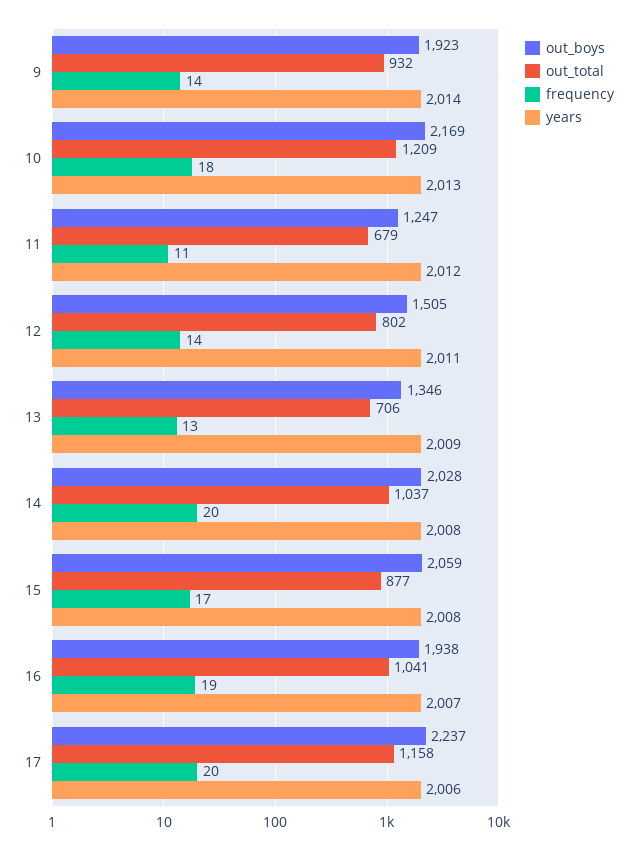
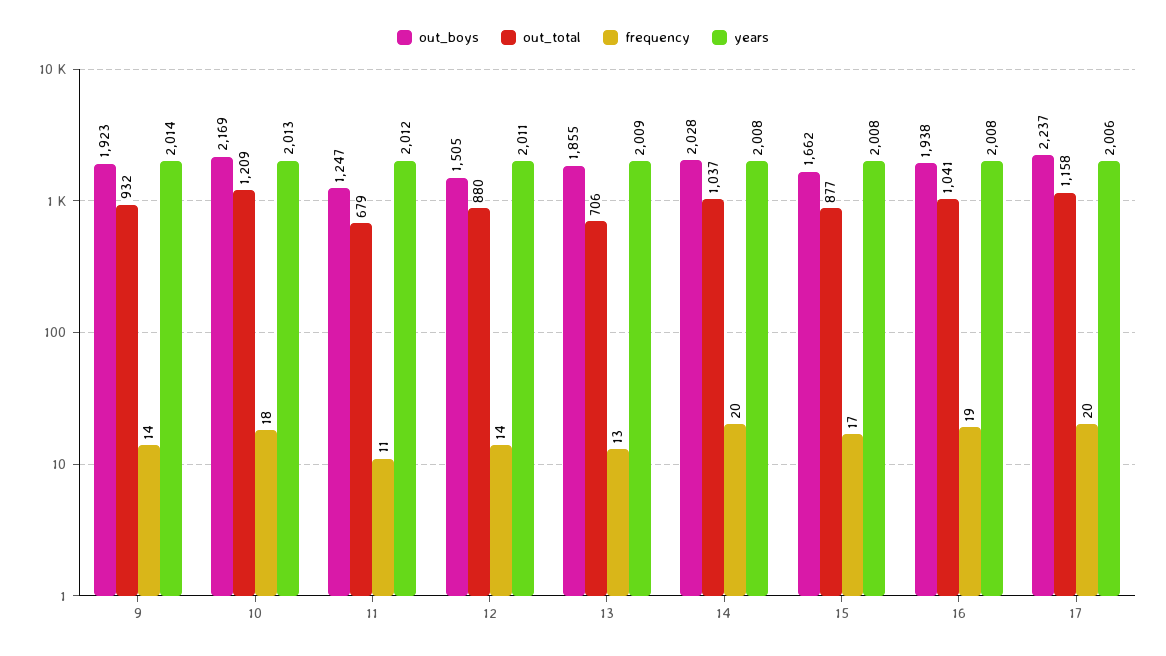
out_total, 12: 802 -> 880
out_boys, 13: 1346 -> 1855
out_boys, 15: 2059 -> 1662
years, 16: 2007 -> 2008

